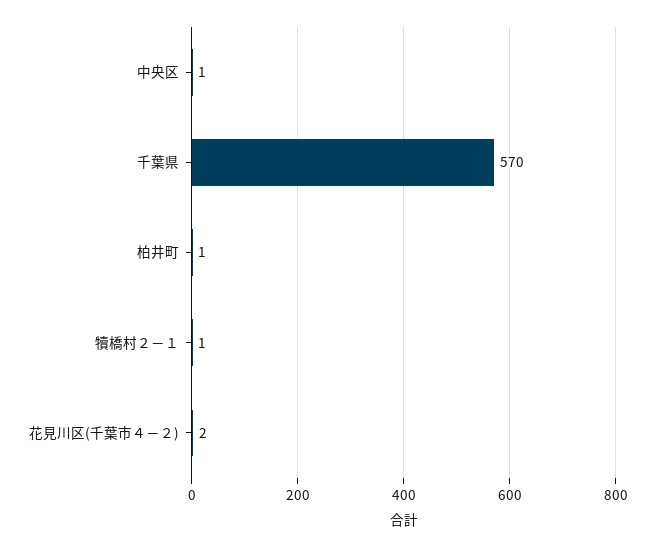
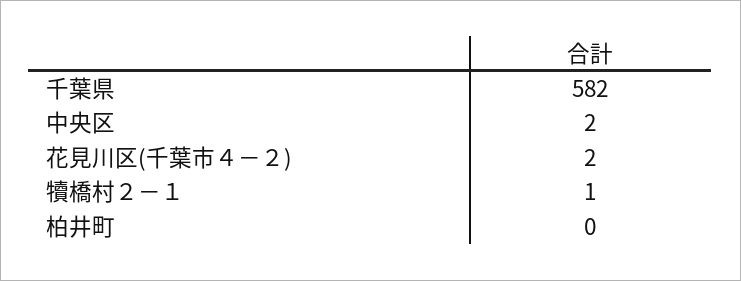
中央区: 1 -> 2
千葉県: 570 -> 582
柏井町: 1 -> 0

